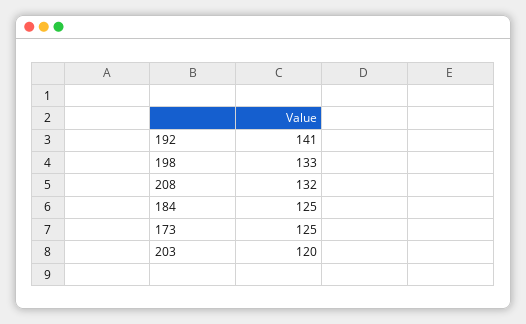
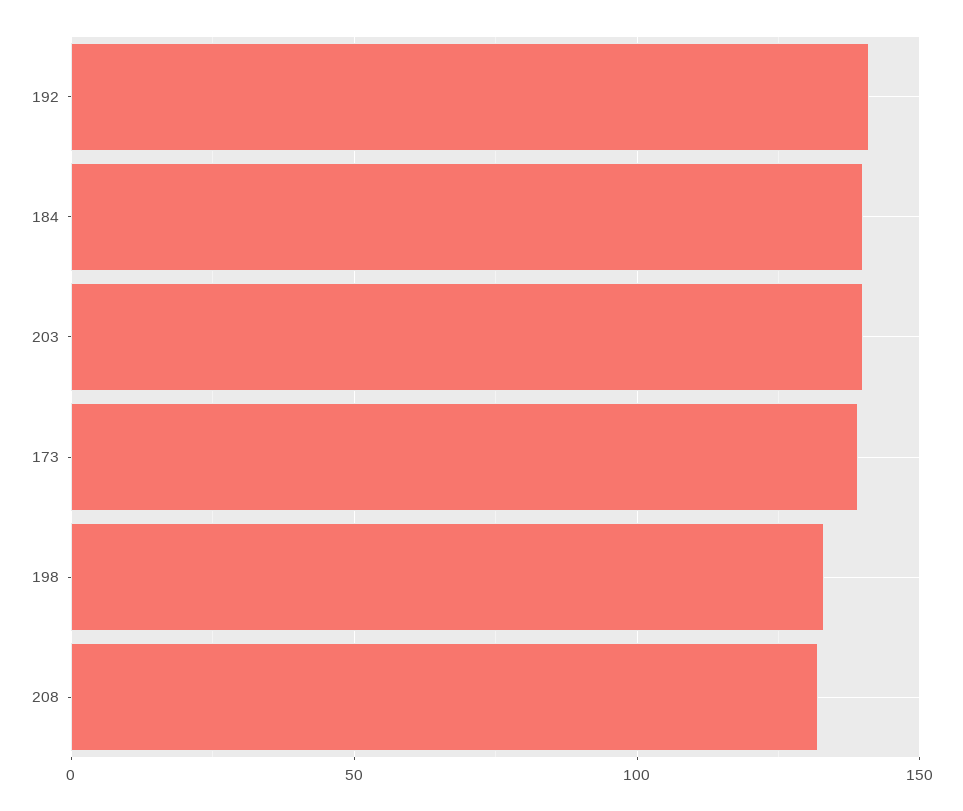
184: 125 -> 140
173: 125 -> 140
203: 120 -> 140

